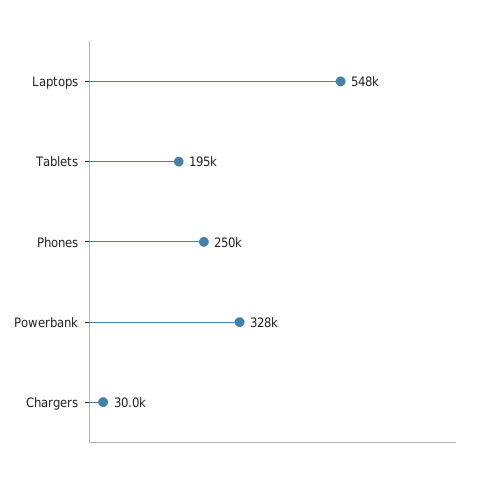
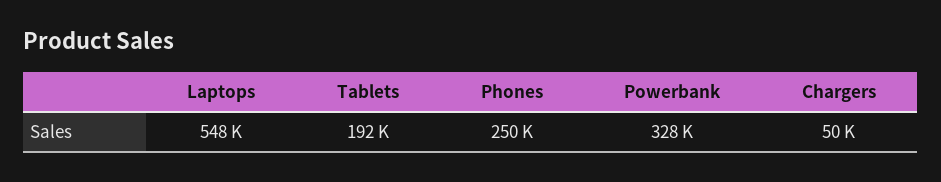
Tablets: 195000 -> 192000
Chargers: 30000 -> 50000

